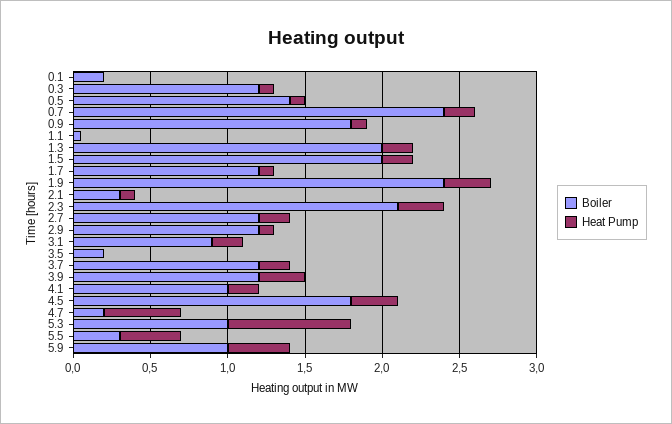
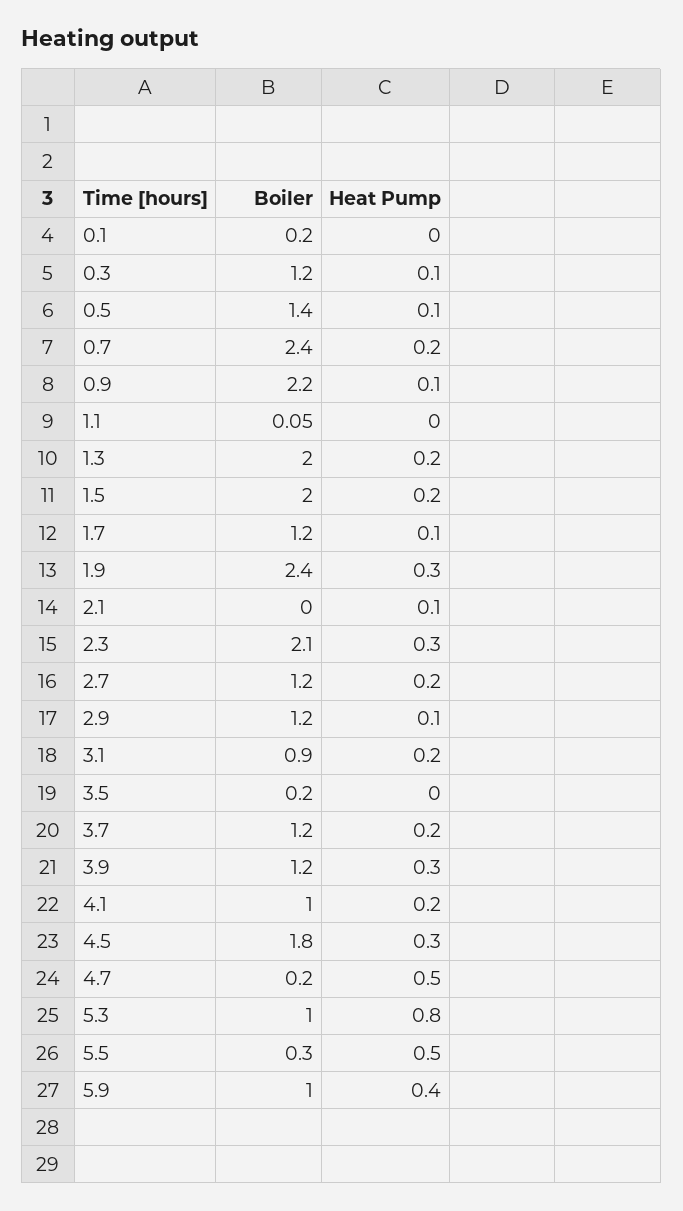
Boiler, 0.9: 1.8 -> 2.2
Boiler, 2.1: 0.3 -> 0
Heat Pump, 5.5: 0.4 -> 0.5

